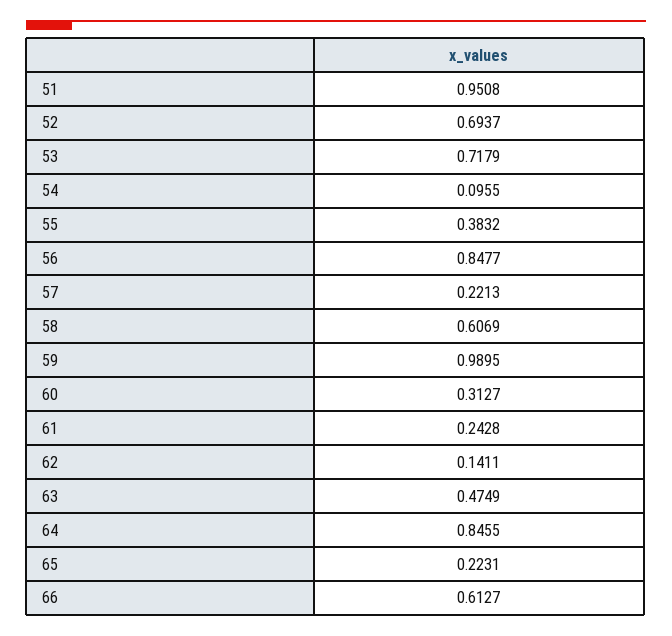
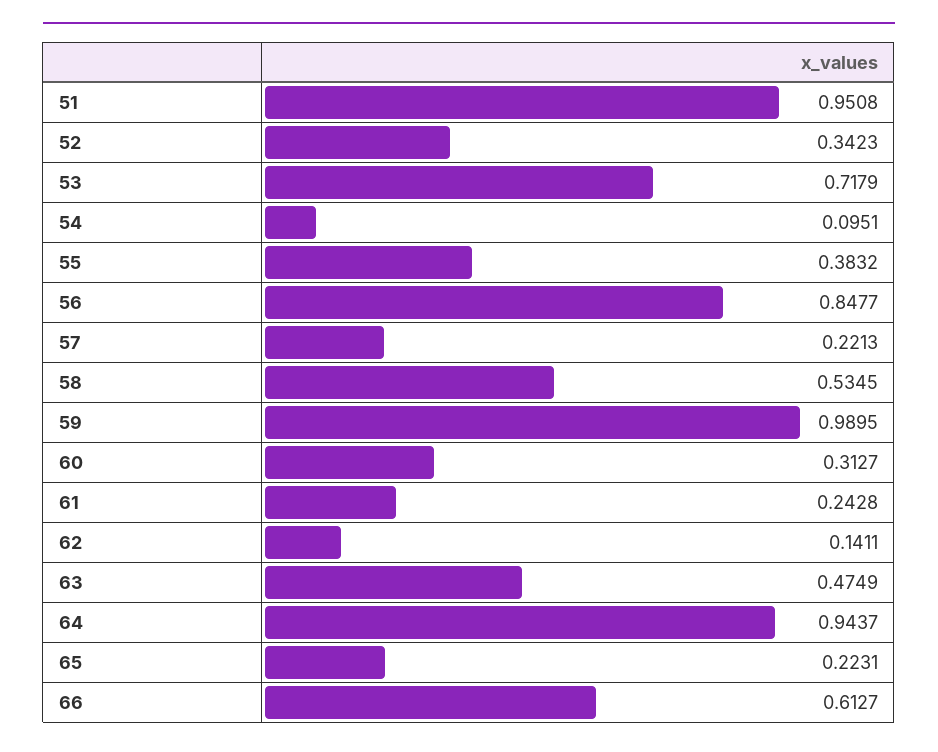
52: 0.6937 -> 0.3423
54: 0.0955 -> 0.0951
58: 0.6069 -> 0.5345
64: 0.8455 -> 0.9437

